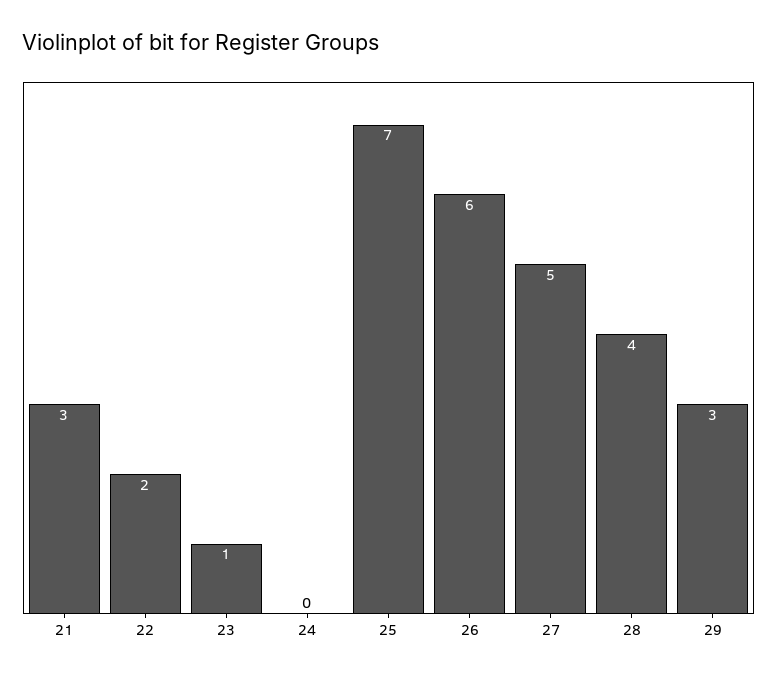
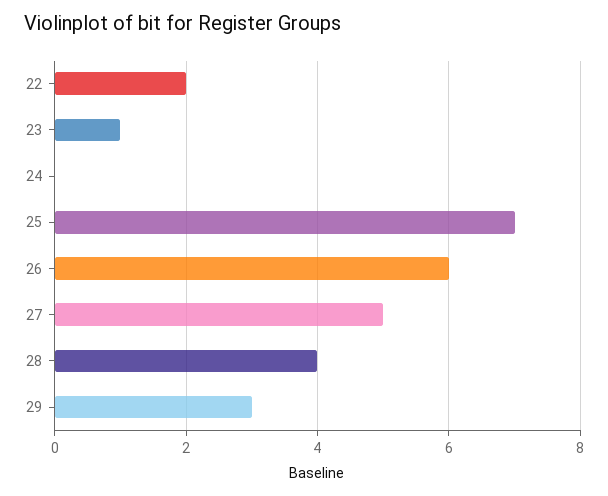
21: 3 -> none

